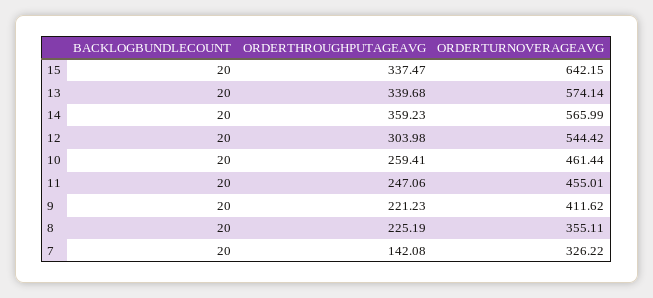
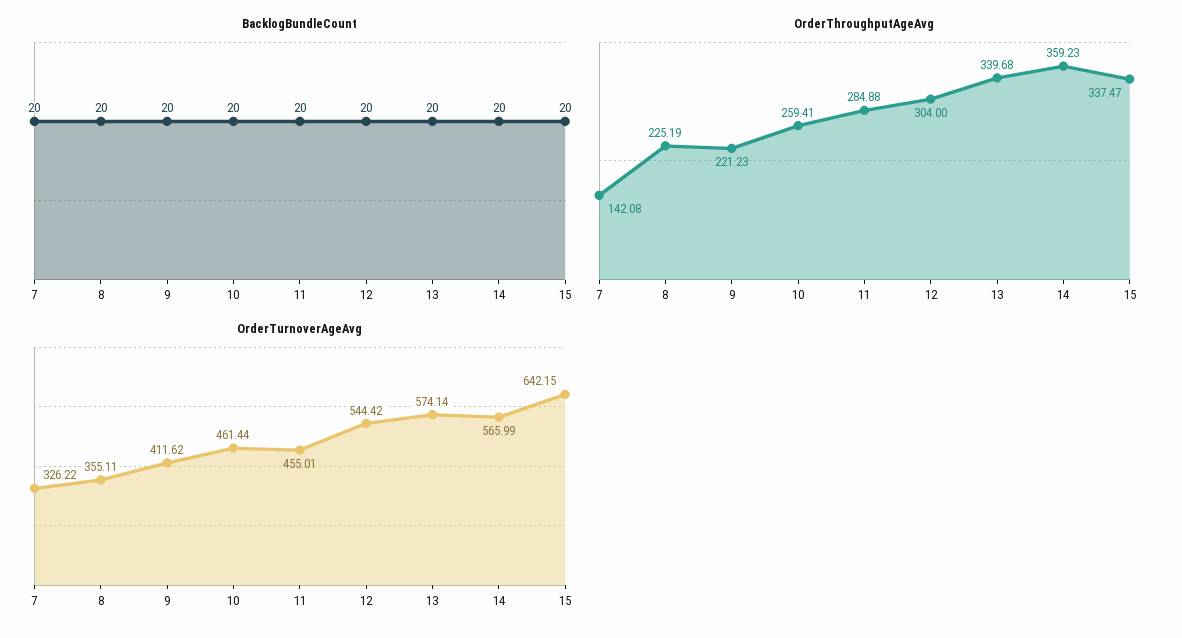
ORDERTHROUGHPUTAGEAVG, 12: 303.98 -> 304
ORDERTHROUGHPUTAGEAVG, 11: 247.06 -> 284.88

